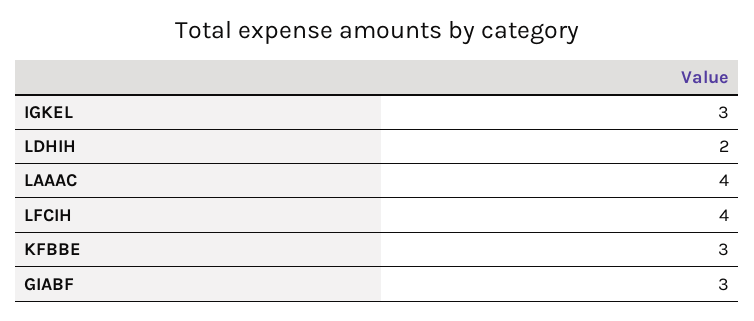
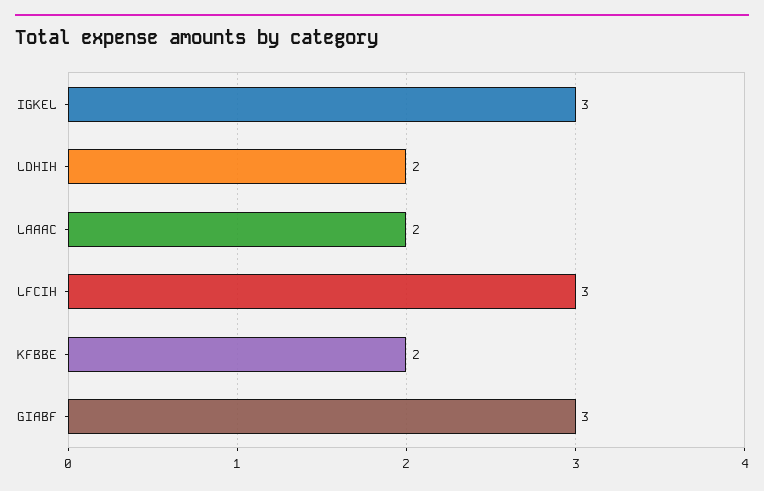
LAAAC: 4 -> 2
LFCIH: 4 -> 3
KFBBE: 3 -> 2

